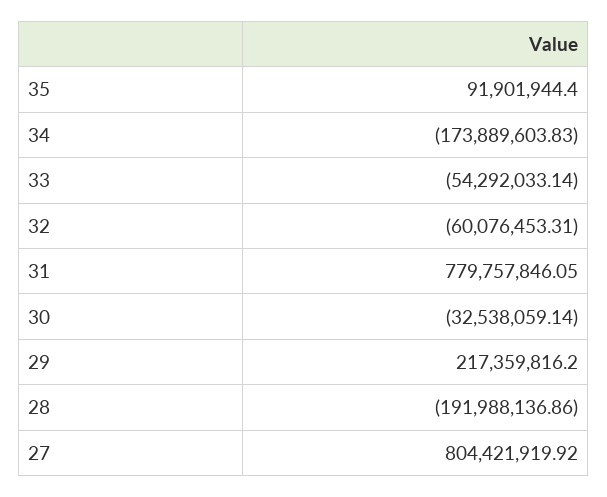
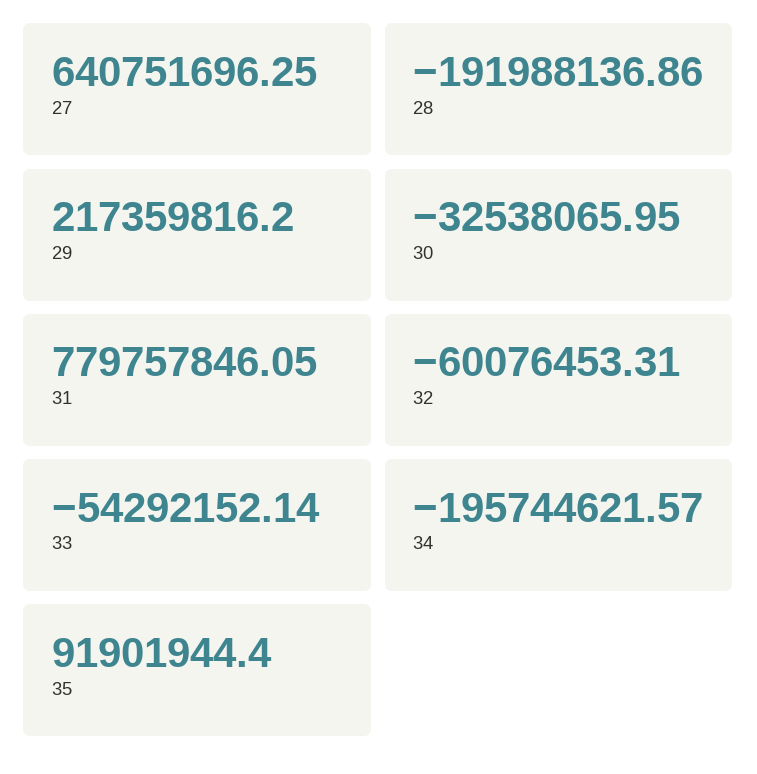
34: -173889603.83 -> -195744621.57
33: -54292033.14 -> -54292152.14
30: -32538059.14 -> -32538065.95
27: 804421919.92 -> 640751696.25

